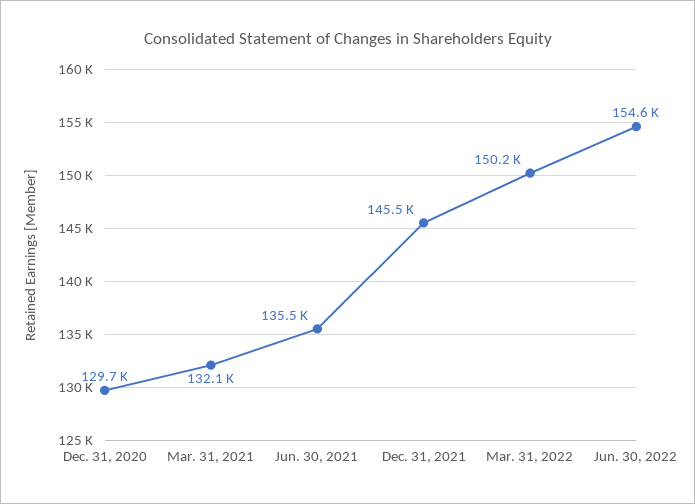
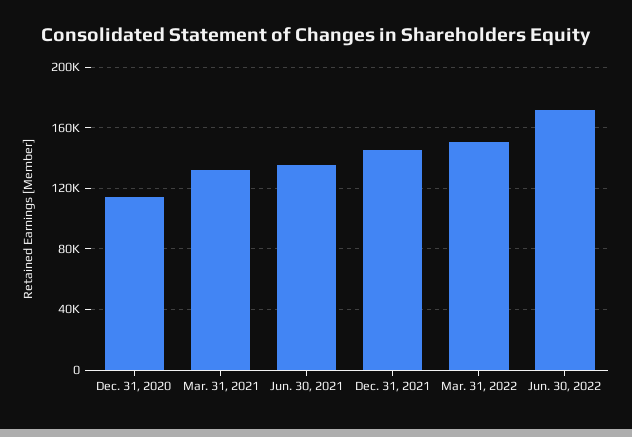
Dec. 31, 2020: 129700 -> 115000
Jun. 30, 2022: 154600 -> 170000

